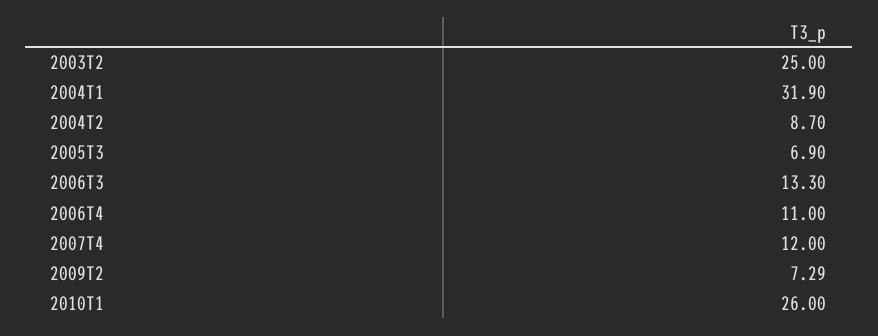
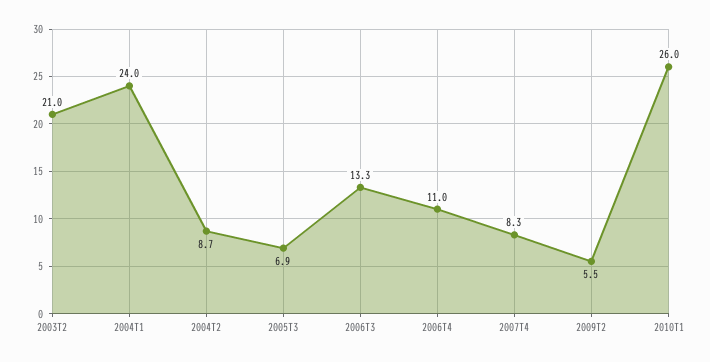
2003T2: 25 -> 21
2004T1: 31.9 -> 24
2007T4: 12 -> 8.3
2009T2: 7.29 -> 5.5

